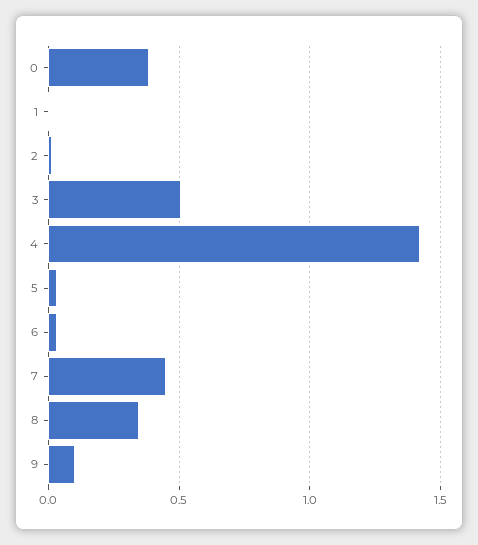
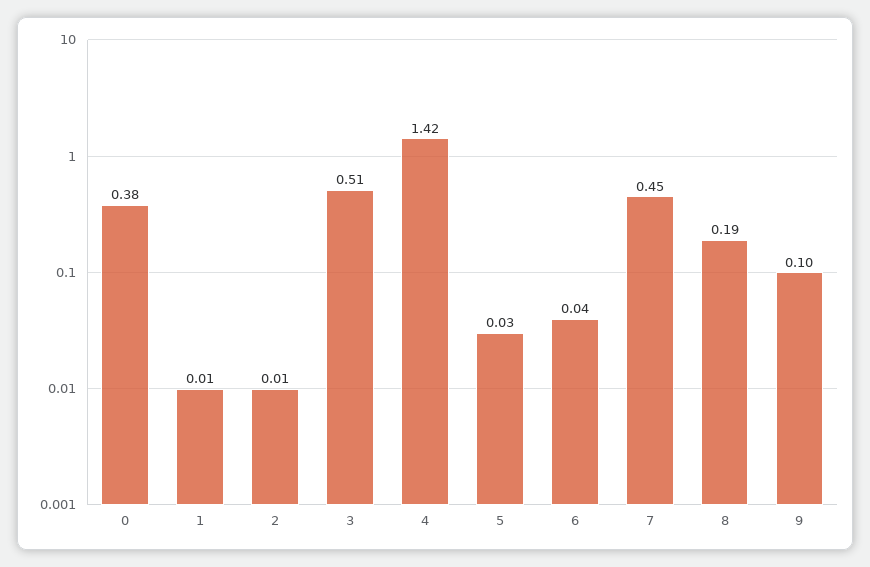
8: 0.35 -> 0.19

